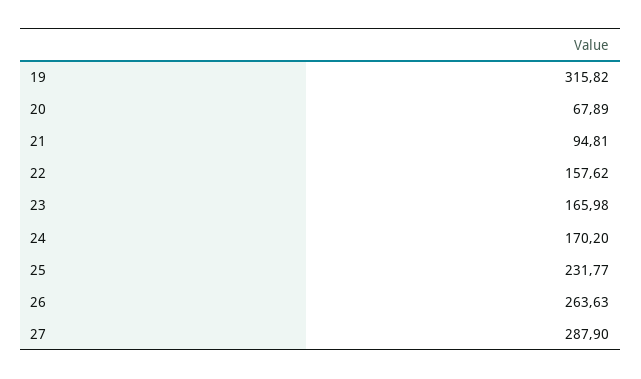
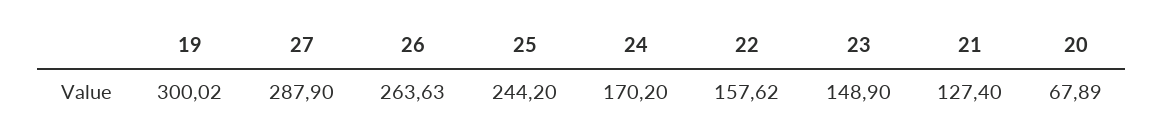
19: 315.82 -> 300.02
21: 94.81 -> 127.4
23: 165.98 -> 148.9
25: 231.77 -> 244.2

